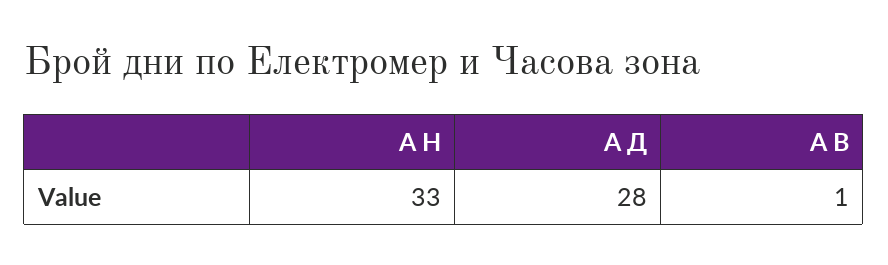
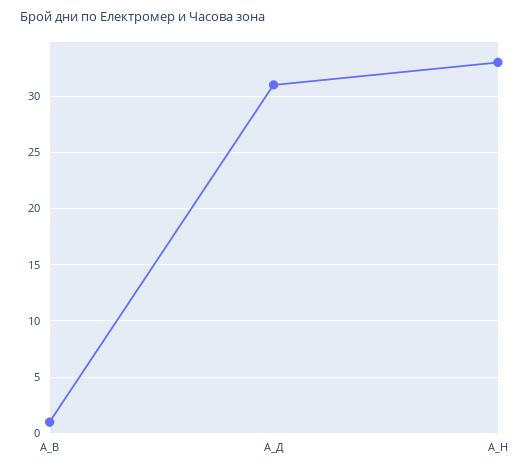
А Д: 28 -> 31

